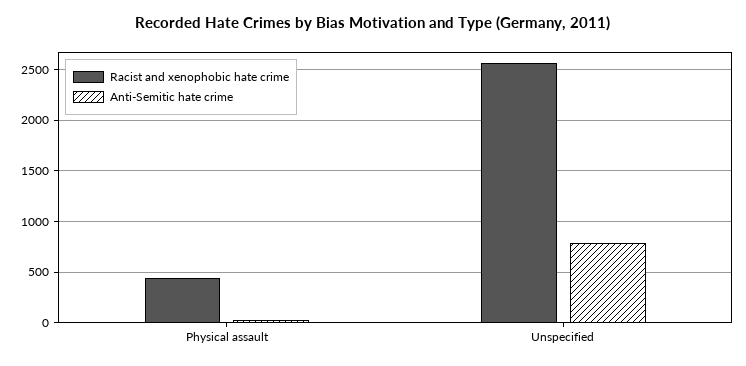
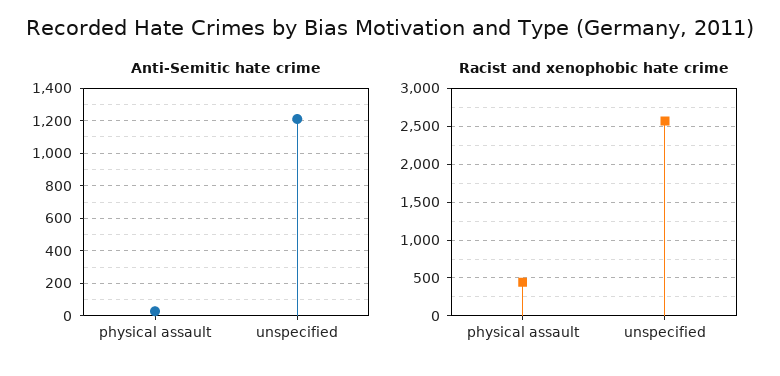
Anti-Semitic hate crime, Unspecified: 800 -> 1200

